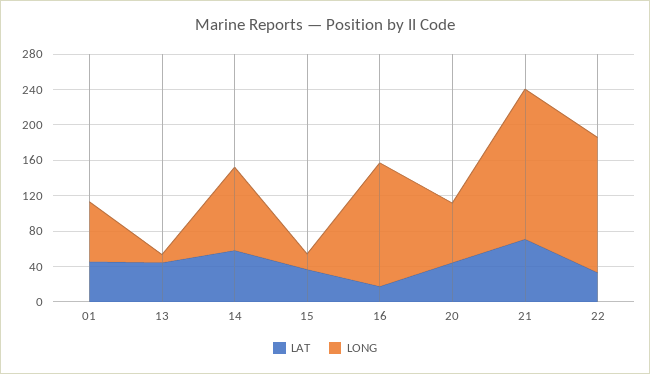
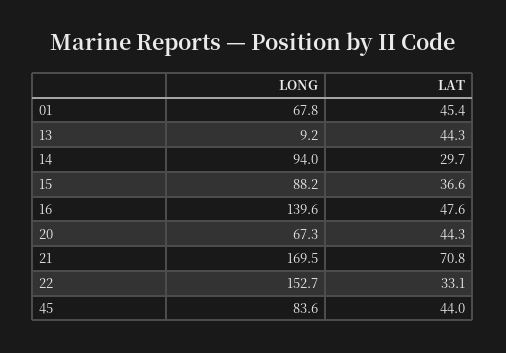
LAT, 14: 60 -> 29.7
LONG, 15: 20 -> 88.2
LAT, 16: 20 -> 47.6
LONG, 45: none -> 83.6
LAT, 45: none -> 44

